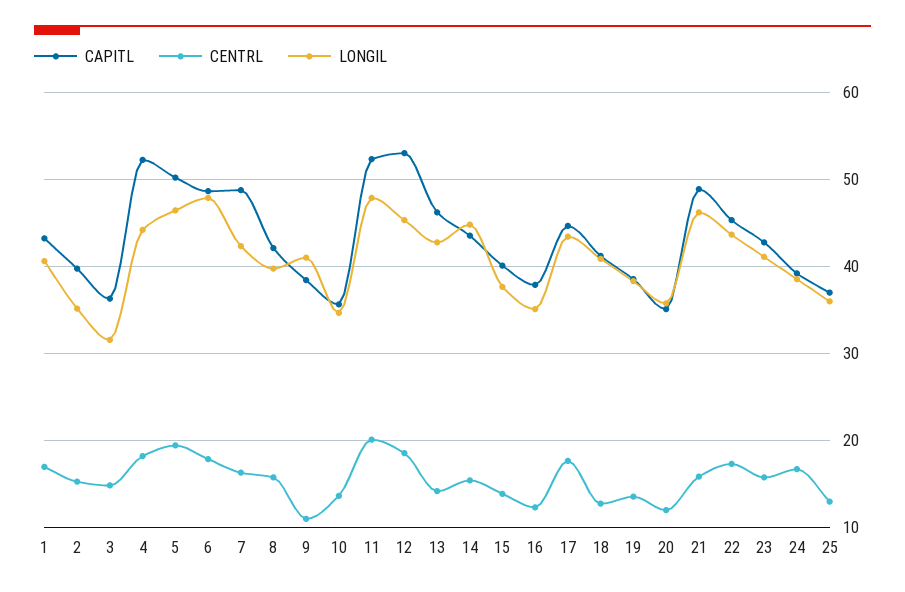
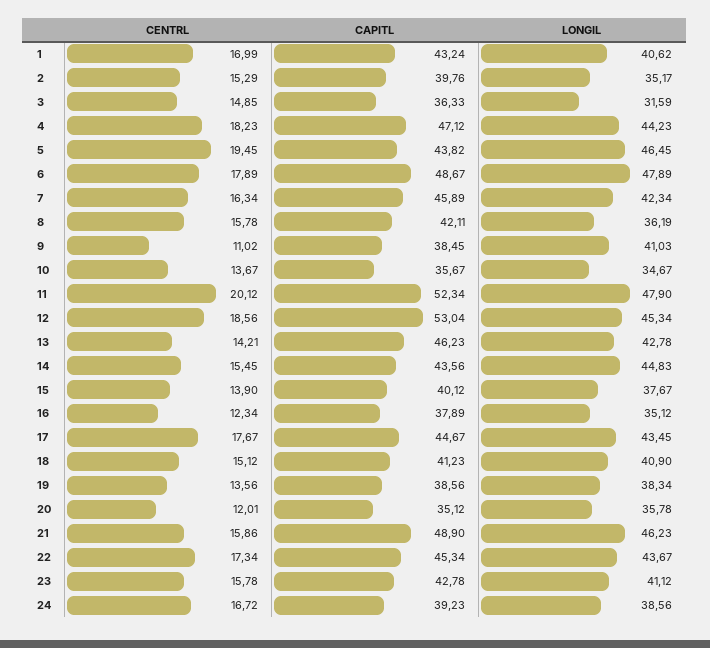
CAPITL, 4: 52 -> 47.12
CAPITL, 5: 50 -> 43.82
CAPITL, 7: 49 -> 45.89
LONGIL, 8: 40 -> 36.19
CENTRL, 18: 13 -> 15.12
CAPITL, 25: 37 -> none
CENTRL, 25: 13 -> none
LONGIL, 25: 36 -> none

